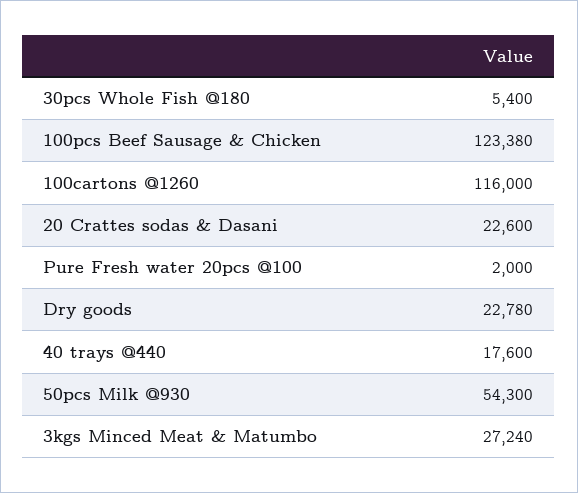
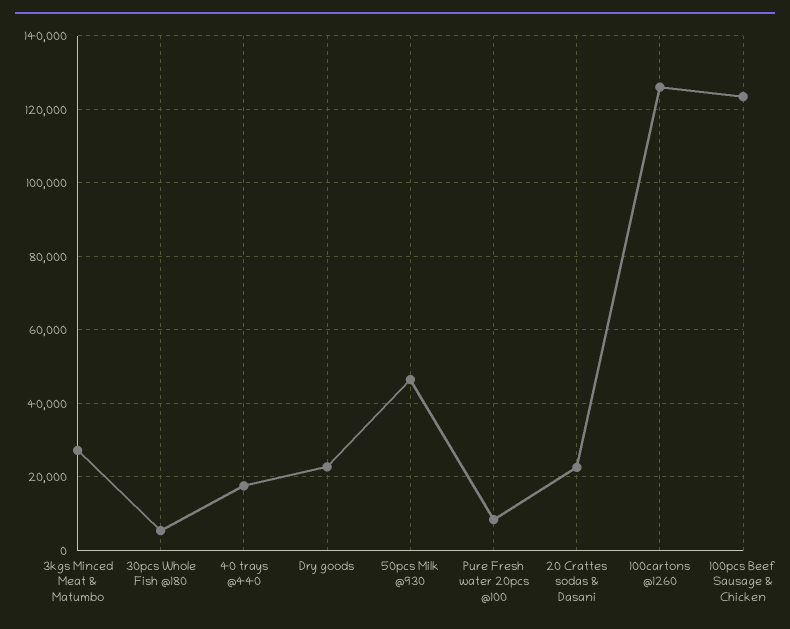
100cartons @1260: 116000 -> 126000
Pure Fresh water 20pcs @100: 2000 -> 8000
50pcs Milk @930: 54300 -> 46000

